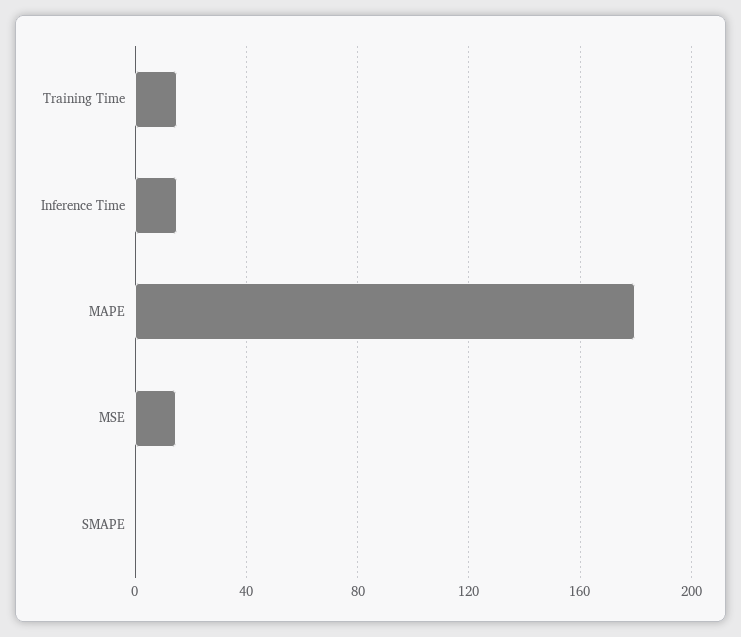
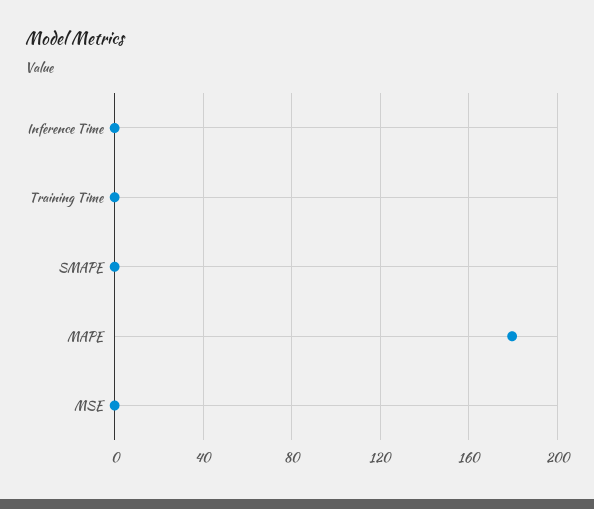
Training Time: 15 -> 0
Inference Time: 15 -> 0
MSE: 15 -> 0

